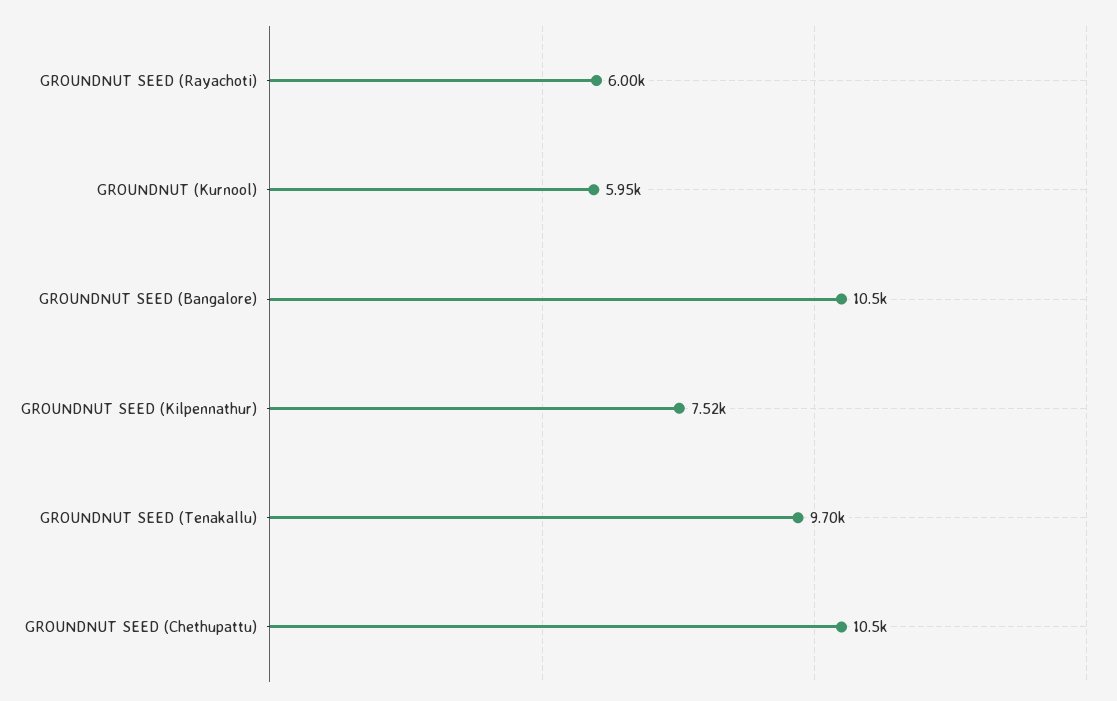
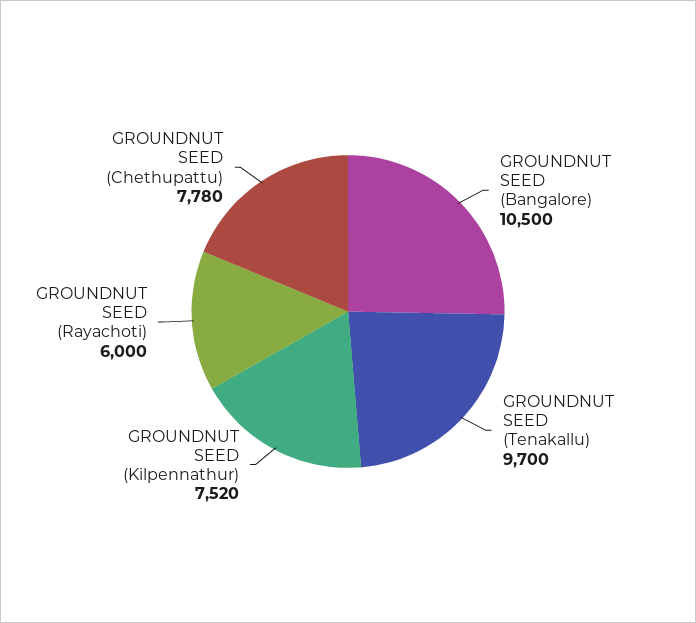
GROUNDNUT (Kurnool): 5950 -> none
GROUNDNUT SEED (Chethupattu): 10500 -> 7780

